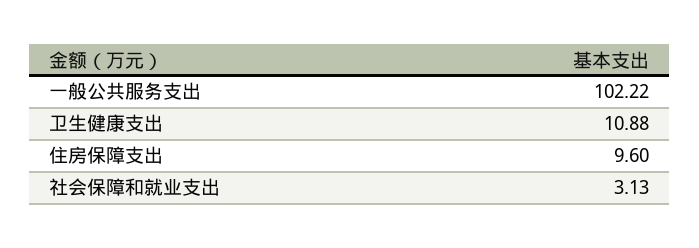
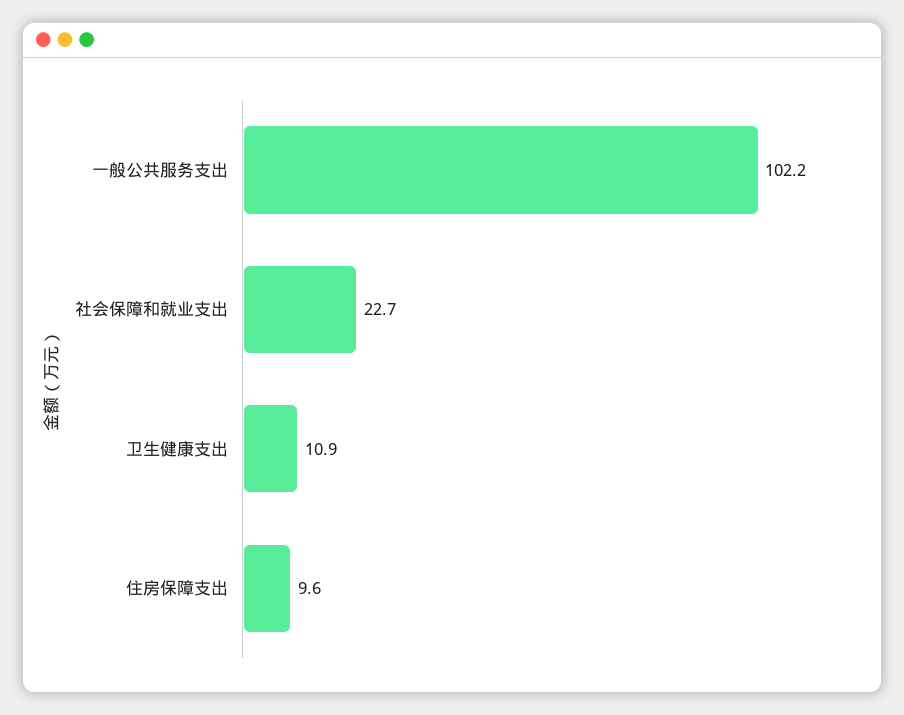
社会保障和就业支出: 3.13 -> 22.7

